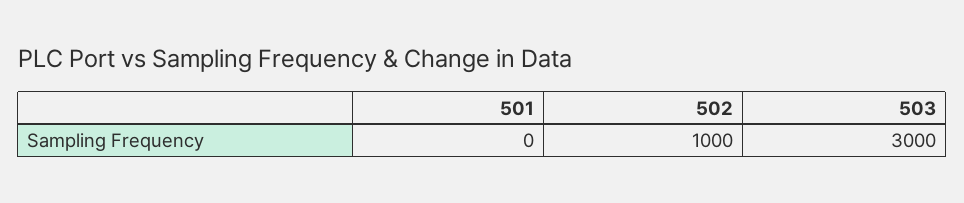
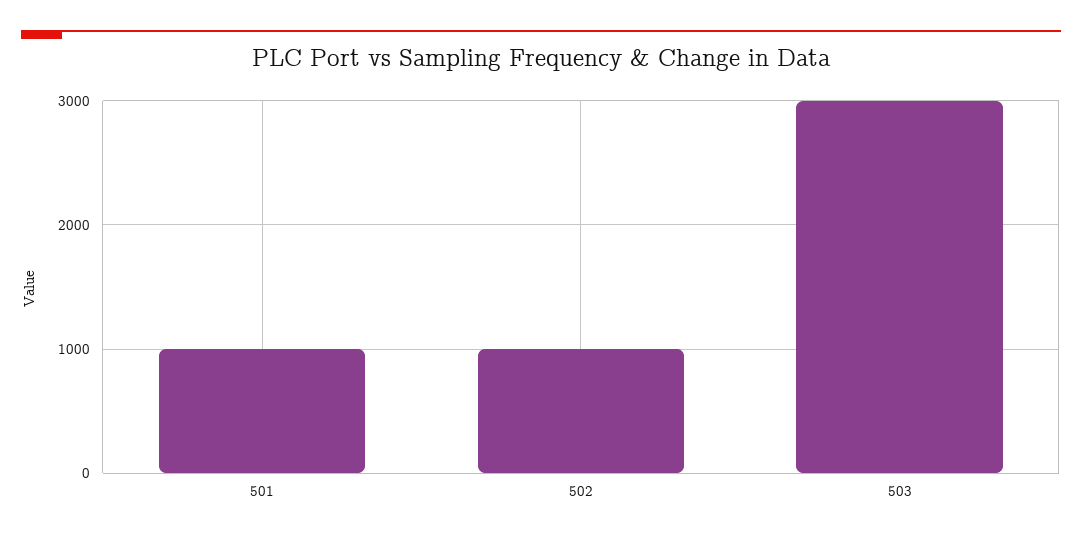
501: 0 -> 1000

